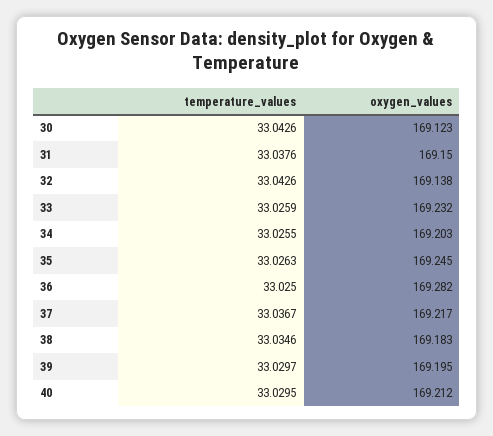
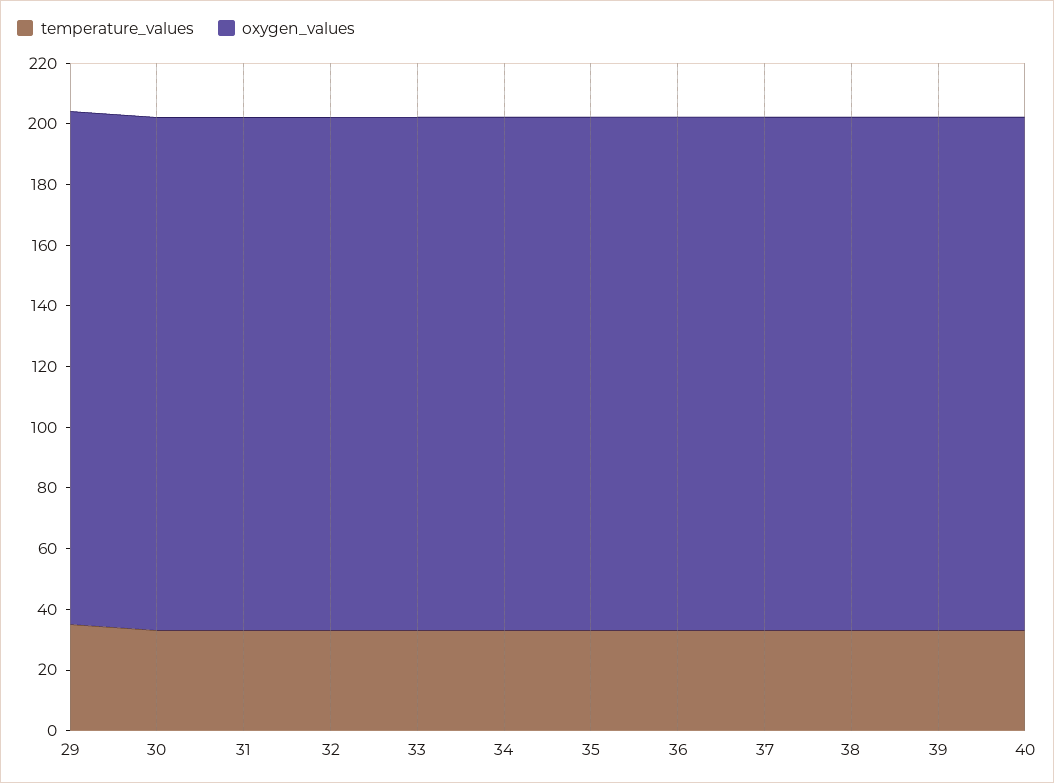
temperature_values, 29: none -> 35
oxygen_values, 29: none -> 170

